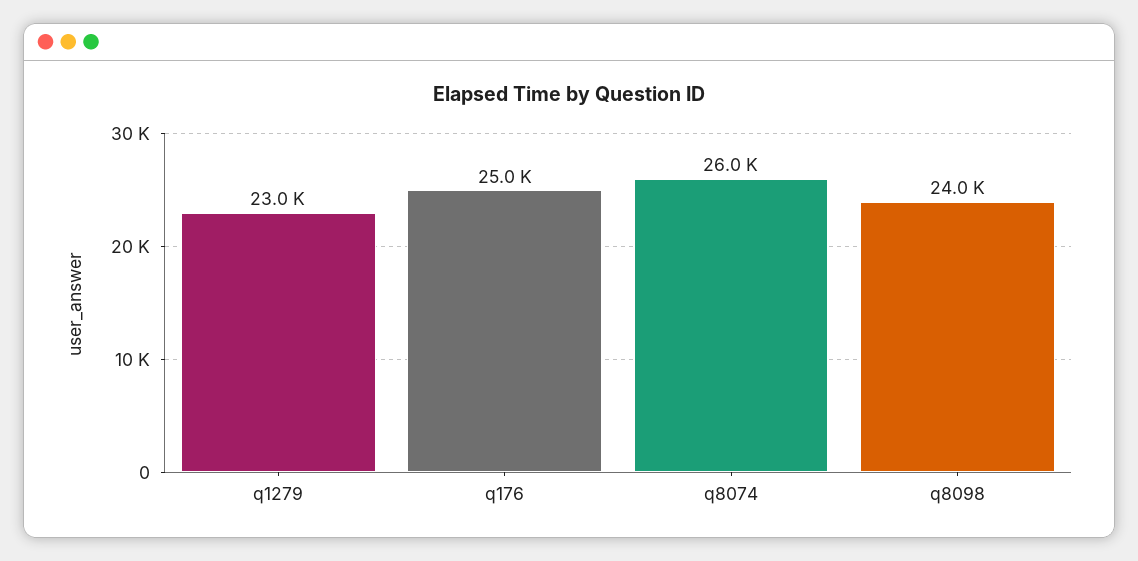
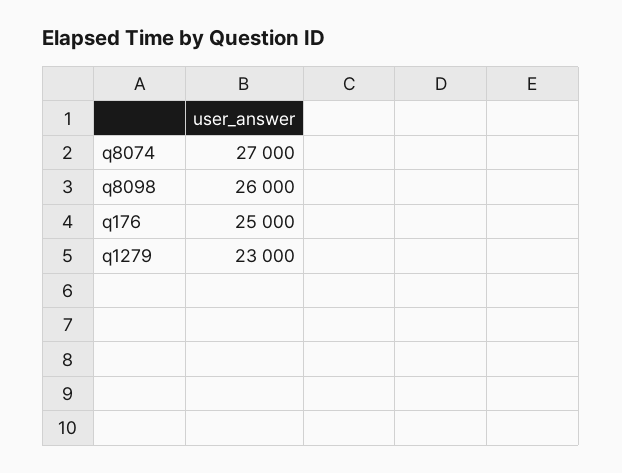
q8074: 26000 -> 27000
q8098: 24000 -> 26000

